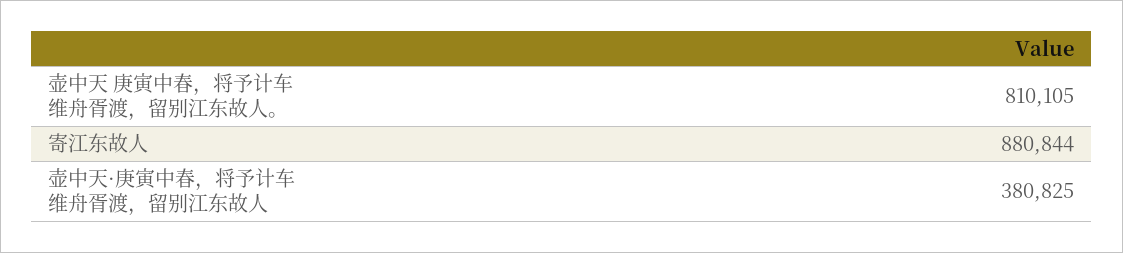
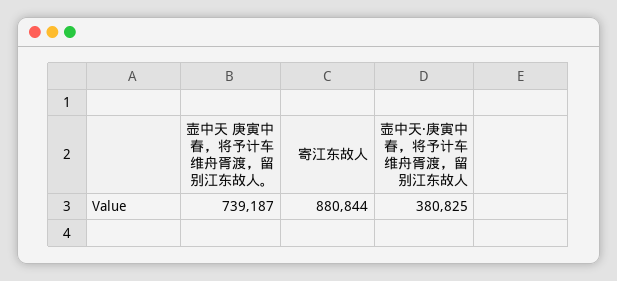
壶中天 庚寅中春，将予计车维舟胥渡，留别江东故人。: 810105 -> 739187

